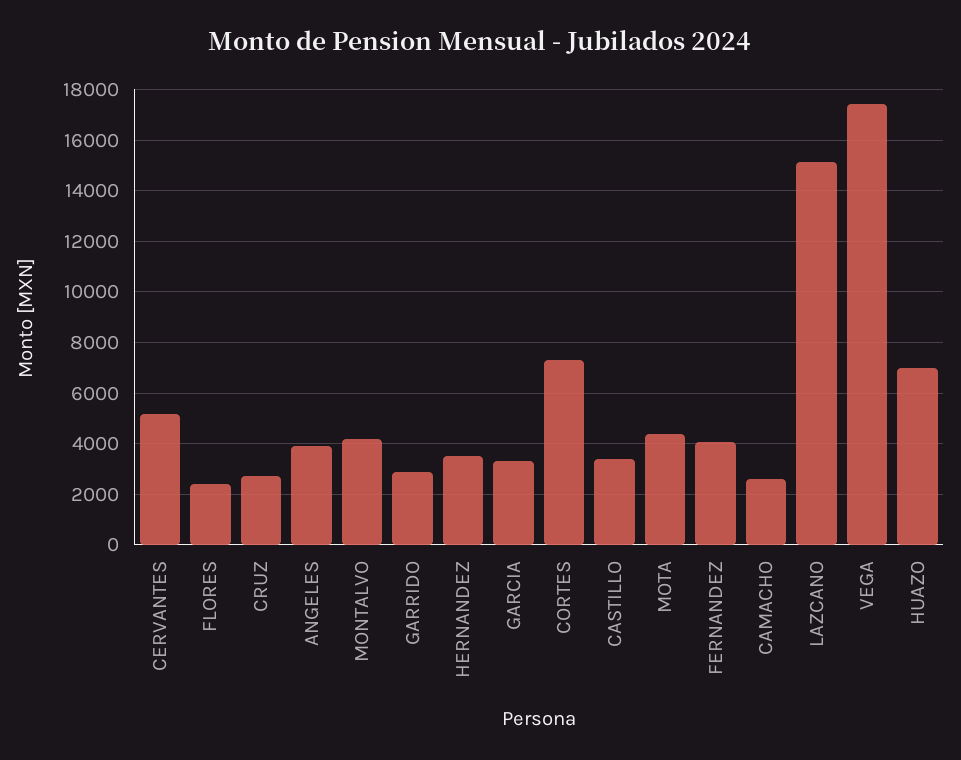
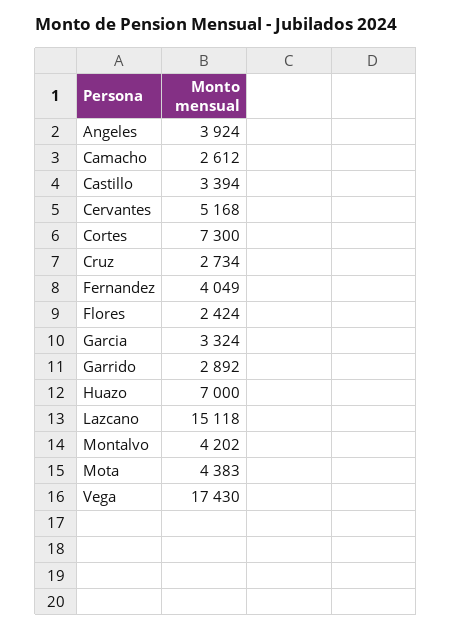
HERNANDEZ: 3500 -> none

